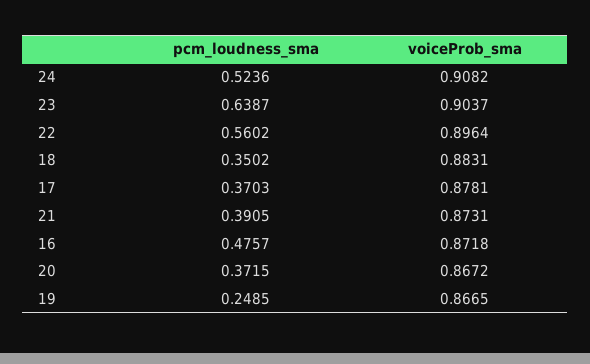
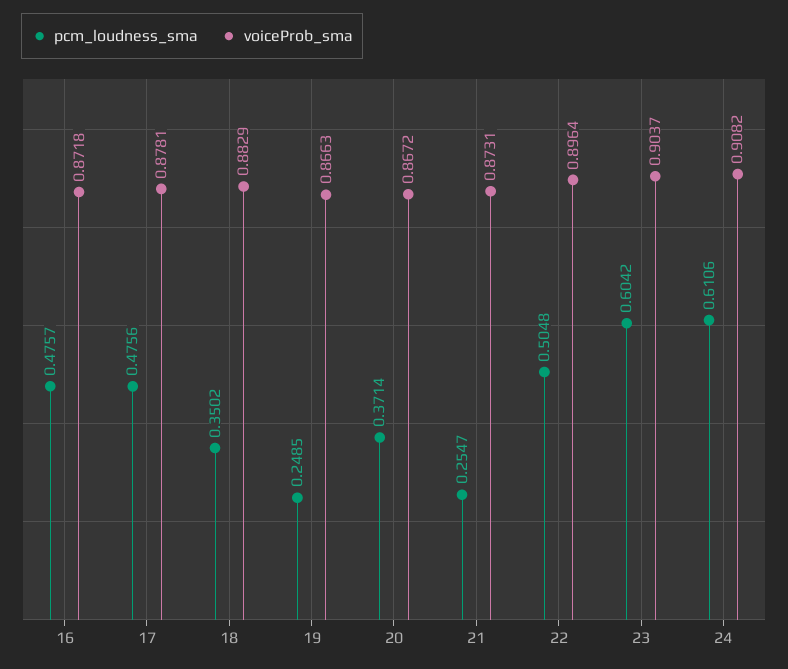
pcm_loudness_sma, 24: 0.5236 -> 0.6106
pcm_loudness_sma, 23: 0.6387 -> 0.6042
pcm_loudness_sma, 22: 0.5602 -> 0.5048
voiceProb_sma, 18: 0.8831 -> 0.8829
pcm_loudness_sma, 17: 0.3703 -> 0.4756
pcm_loudness_sma, 21: 0.3905 -> 0.2547
pcm_loudness_sma, 20: 0.3715 -> 0.3714
voiceProb_sma, 19: 0.8665 -> 0.8663

